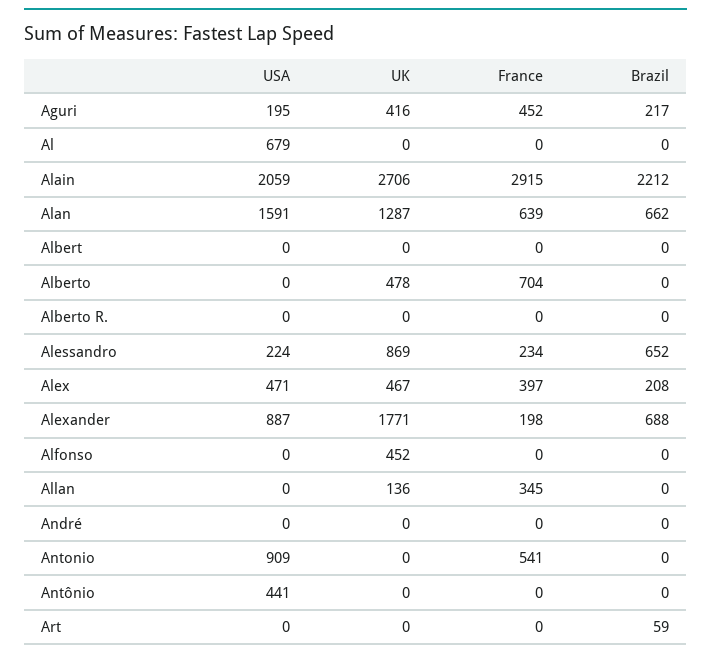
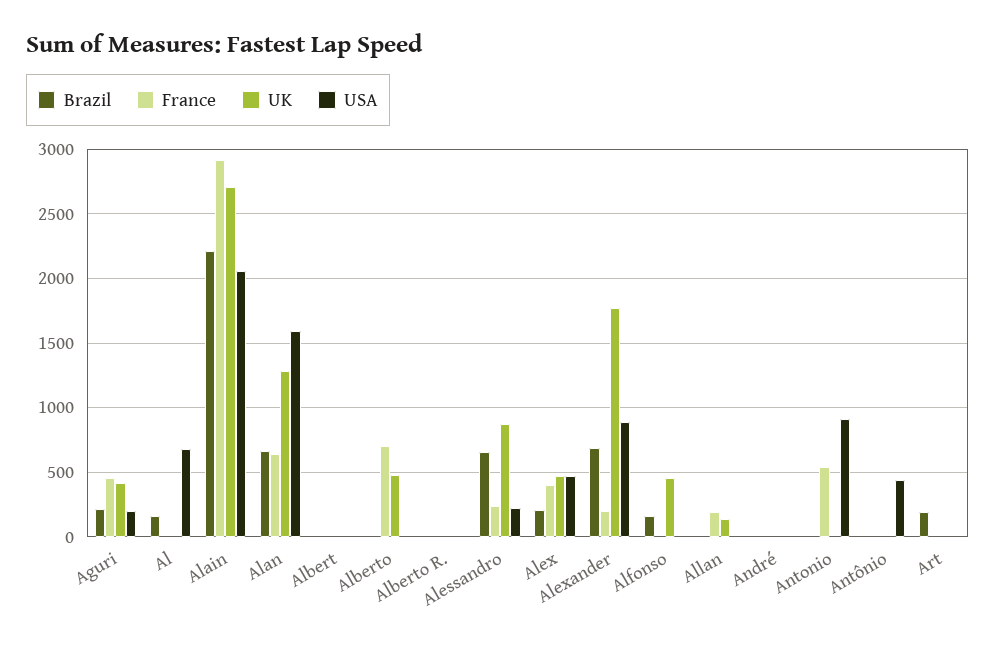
Brazil, Al: 0 -> 150
Brazil, Alfonso: 0 -> 150
France, Allan: 345 -> 200
Brazil, Art: 59 -> 200

